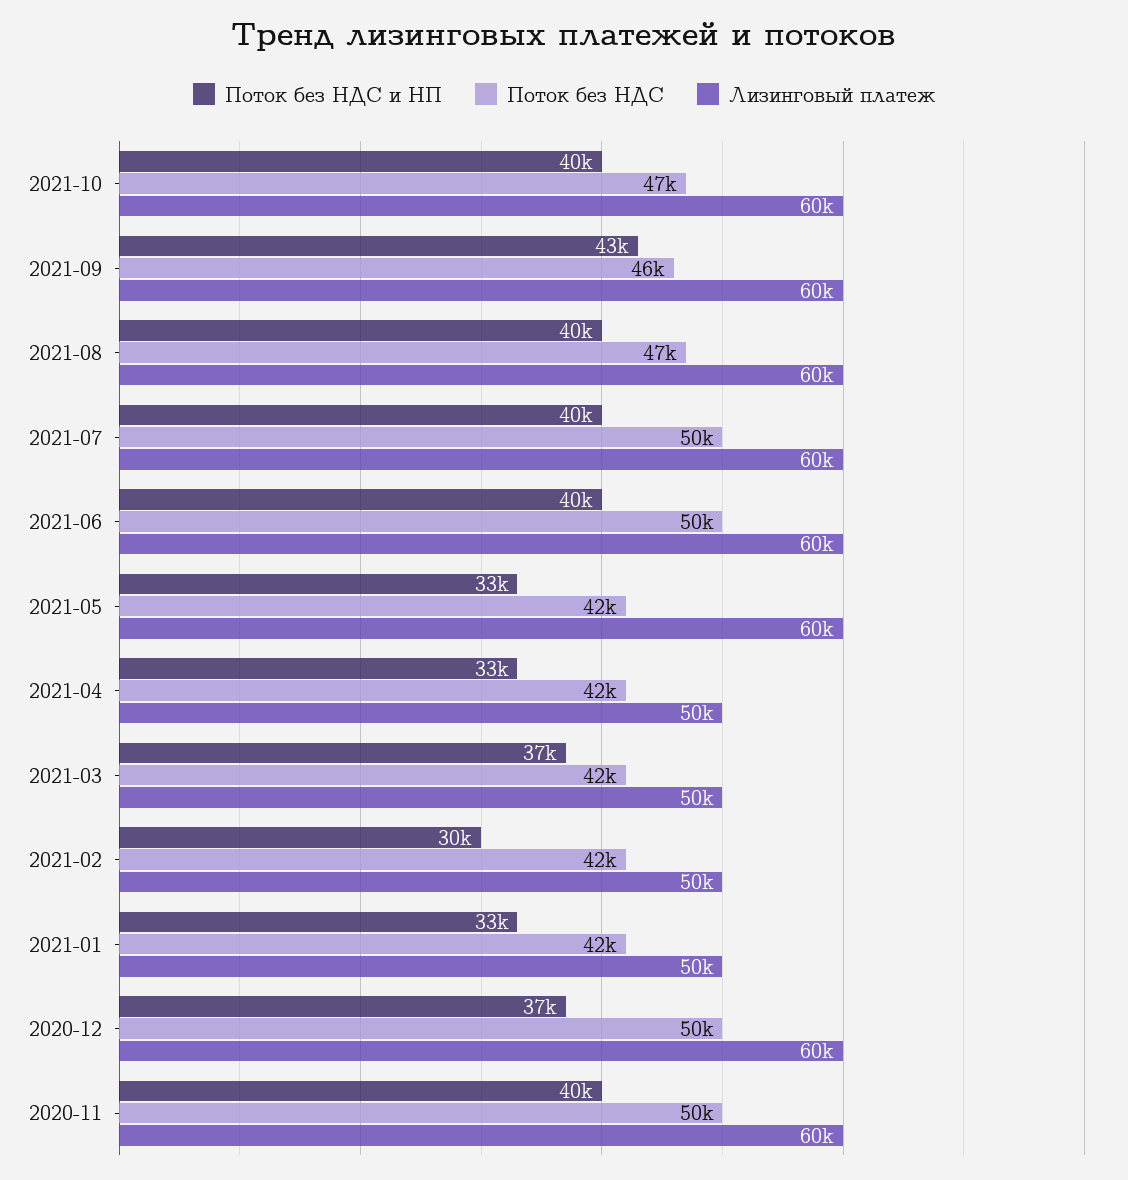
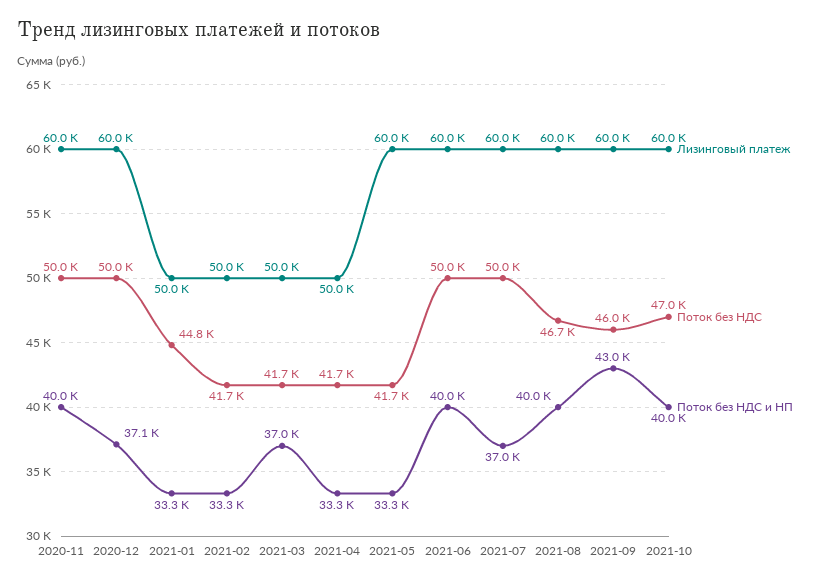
Поток без НДС и НП, 2021-07: 40000 -> 37000
Поток без НДС и НП, 2021-02: 30000 -> 33300
Поток без НДС, 2021-01: 42000 -> 44800

